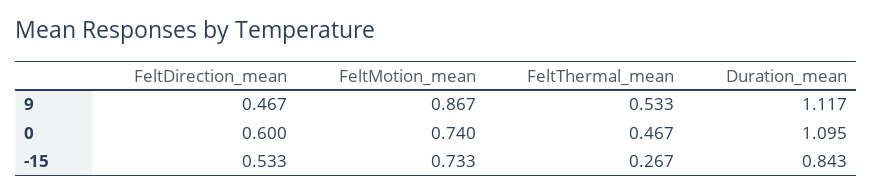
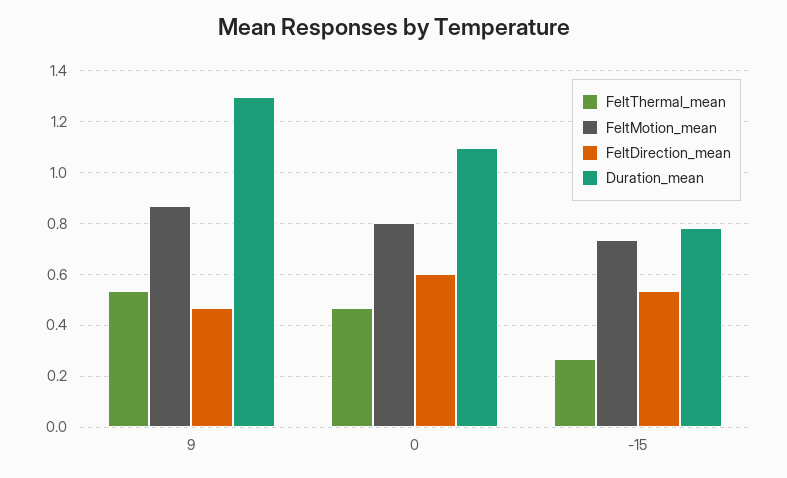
Duration_mean, 9: 1.117 -> 1.3
FeltMotion_mean, 0: 0.74 -> 0.8
Duration_mean, -15: 0.843 -> 0.775

